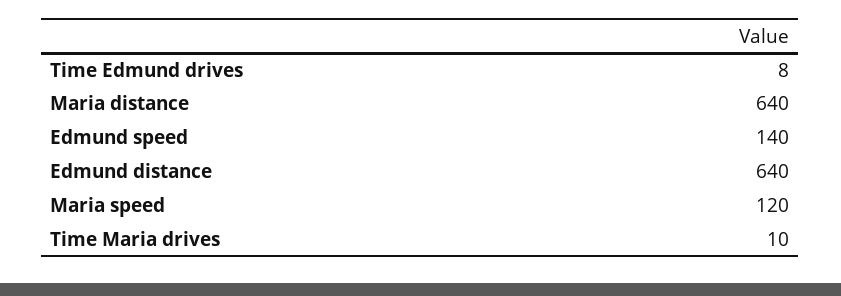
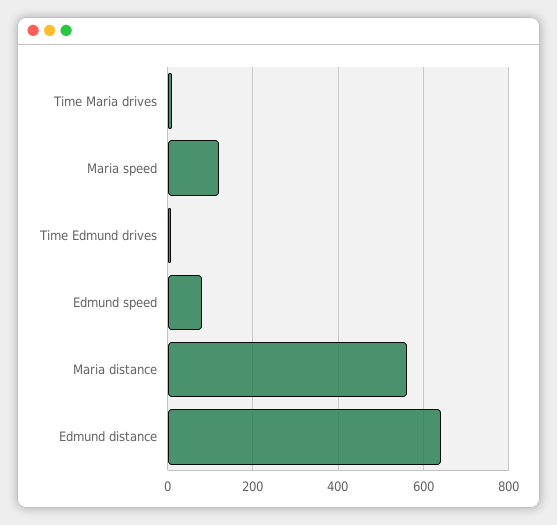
Maria distance: 640 -> 560
Edmund speed: 140 -> 80

